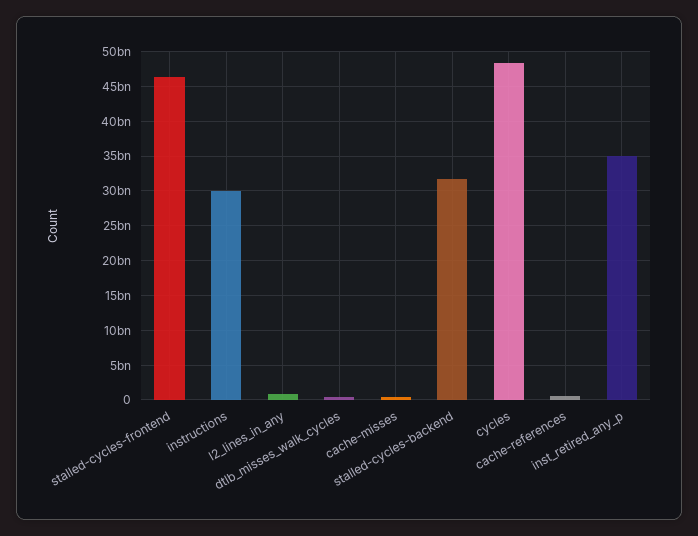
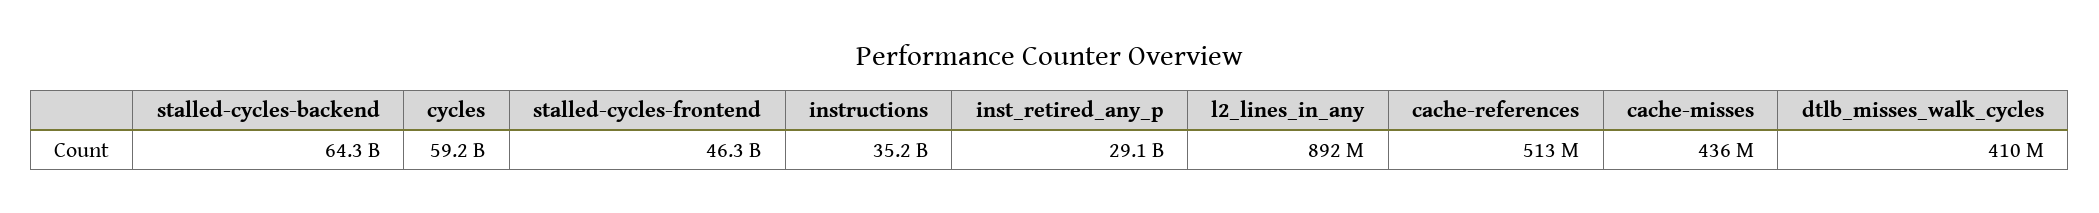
instructions: 30000000000 -> 35200000000
stalled-cycles-backend: 32000000000 -> 64300000000
cycles: 48000000000 -> 59200000000
inst_retired_any_p: 35000000000 -> 29100000000

